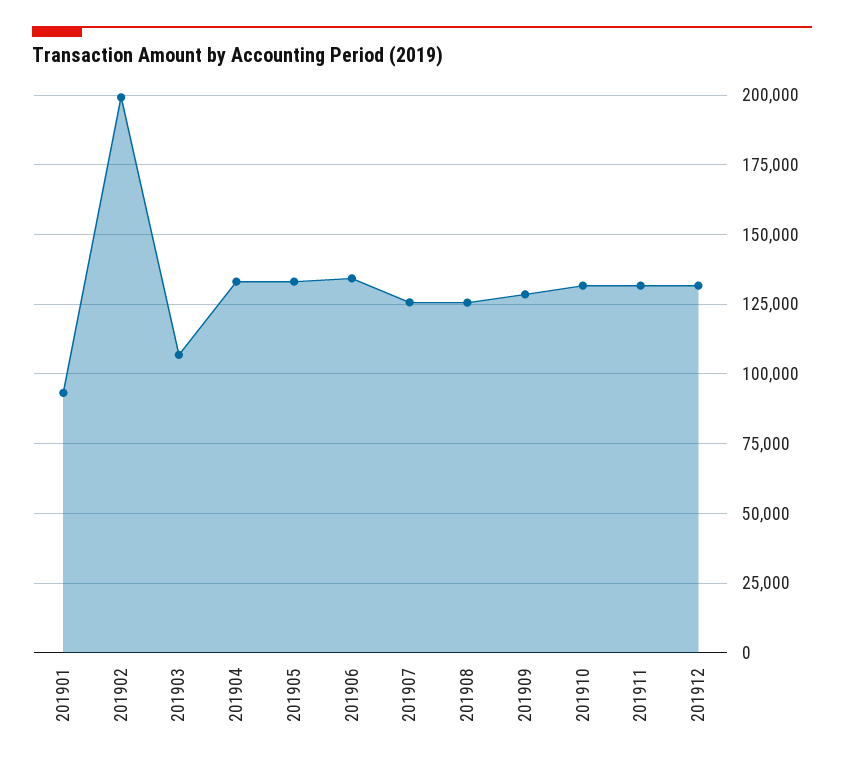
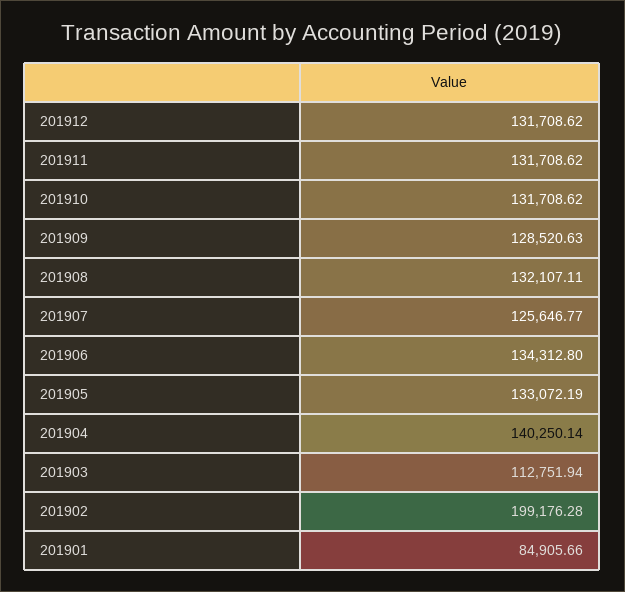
201901: 92500 -> 84905.66
201903: 107500 -> 112751.94
201904: 132500 -> 140250.14
201908: 125000 -> 132107.11

